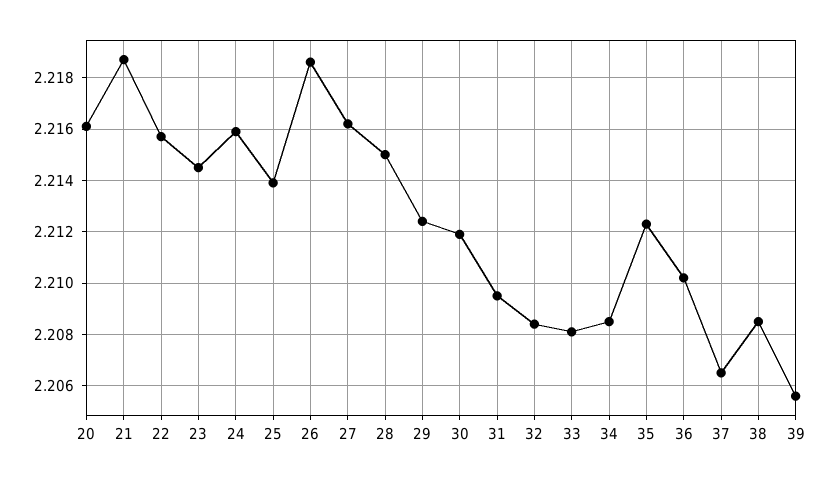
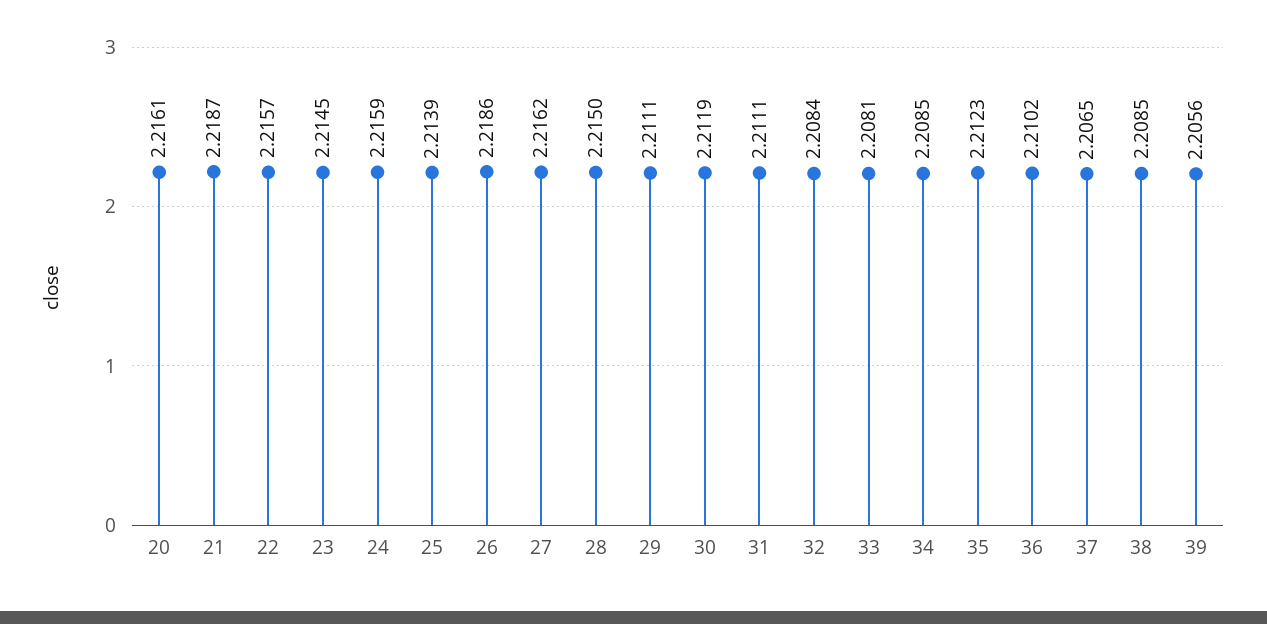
29: 2.2125 -> 2.2111
31: 2.2095 -> 2.2111

